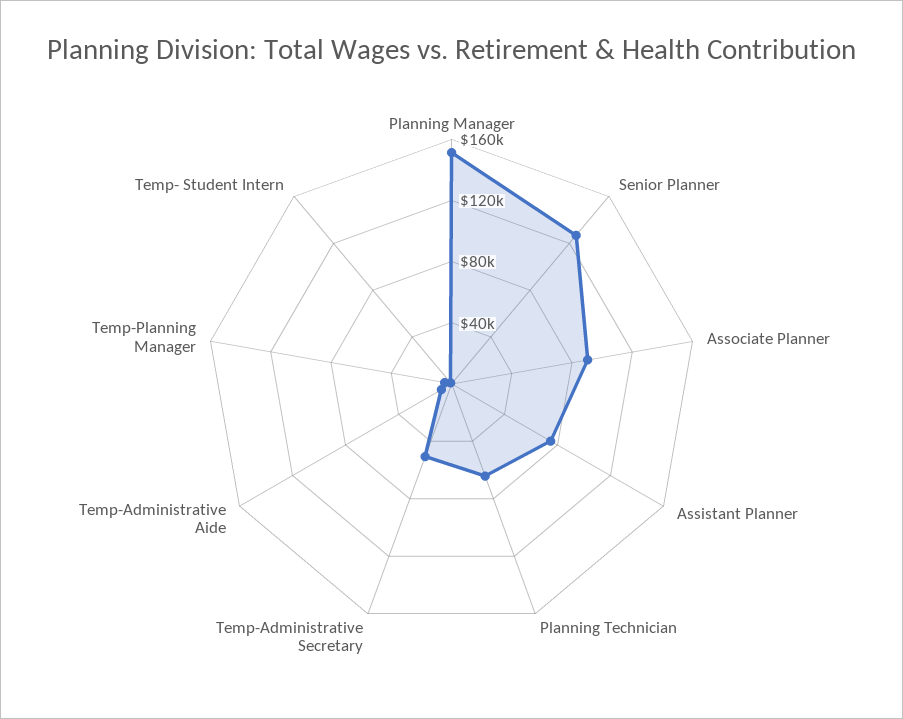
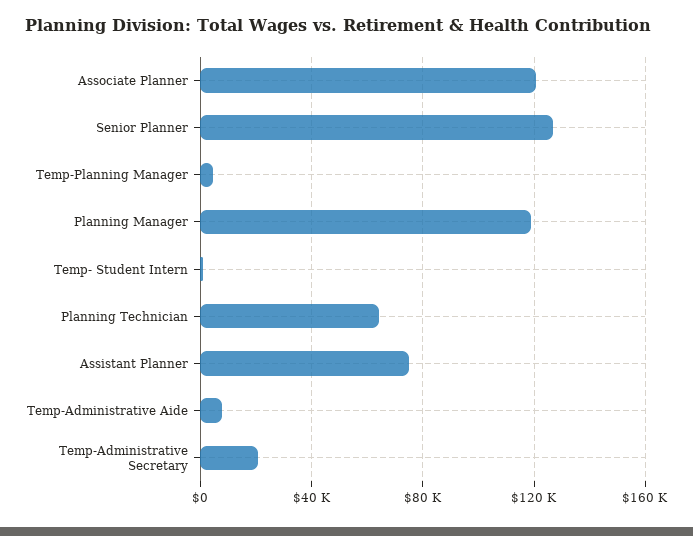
Planning Manager: 150000 -> 120000
Associate Planner: 90000 -> 120000
Temp-Administrative Secretary: 50000 -> 20000

